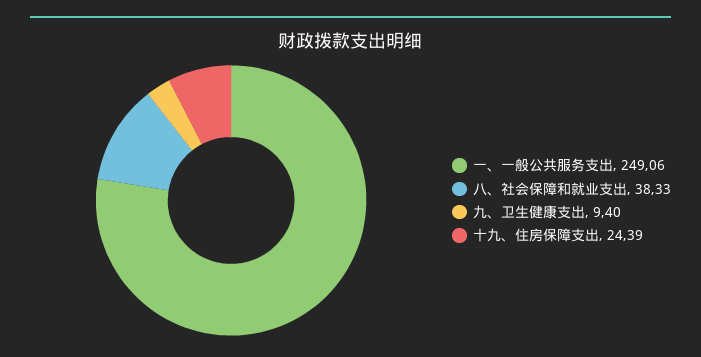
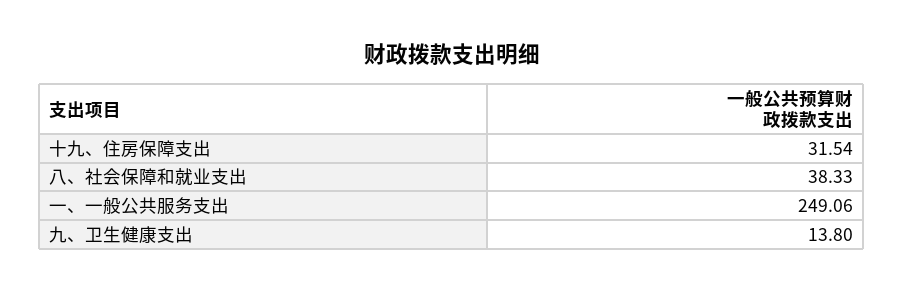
九、卫生健康支出: 9.4 -> 13.8
十九、住房保障支出: 24.39 -> 31.54

